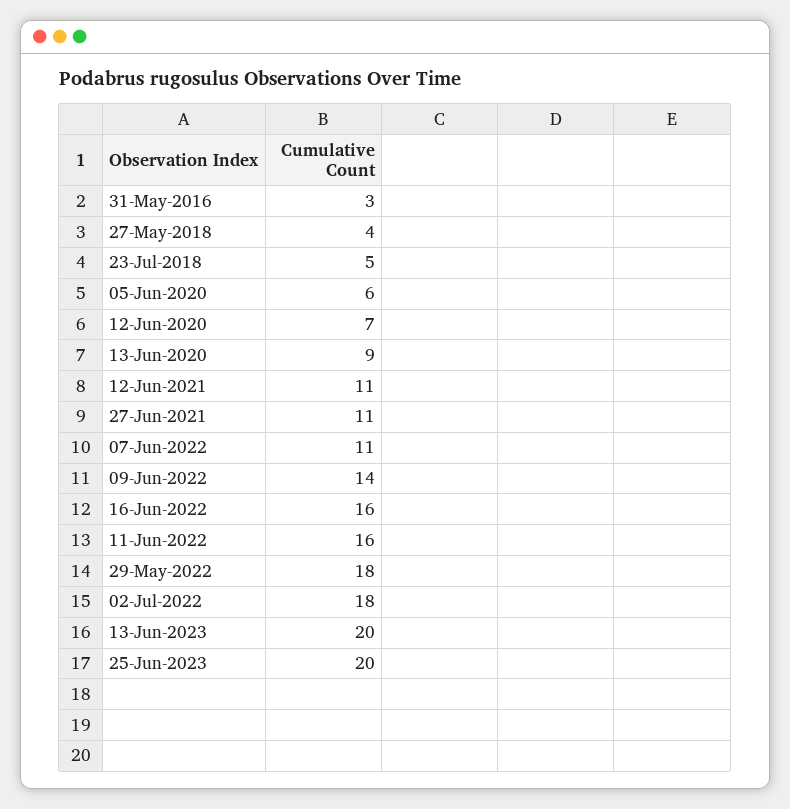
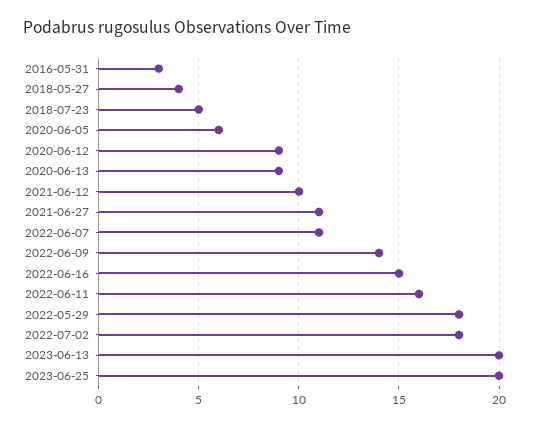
12-Jun-2020: 7 -> 9
12-Jun-2021: 11 -> 10
16-Jun-2022: 16 -> 15

